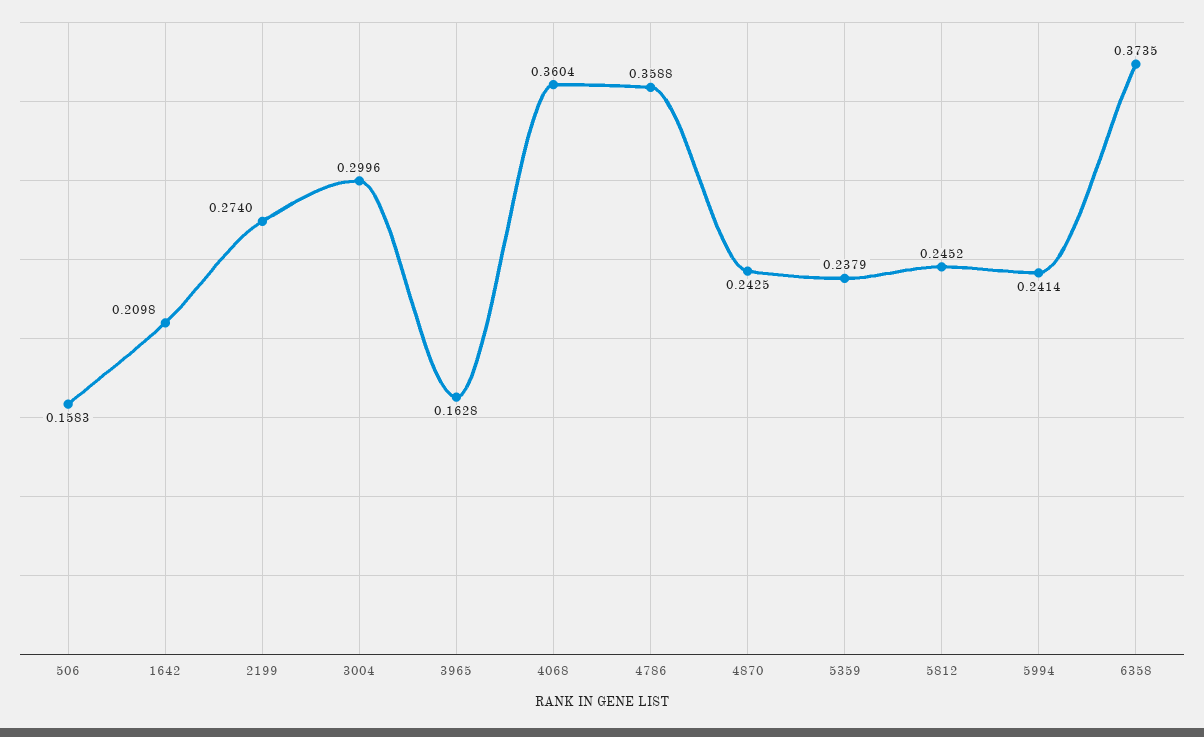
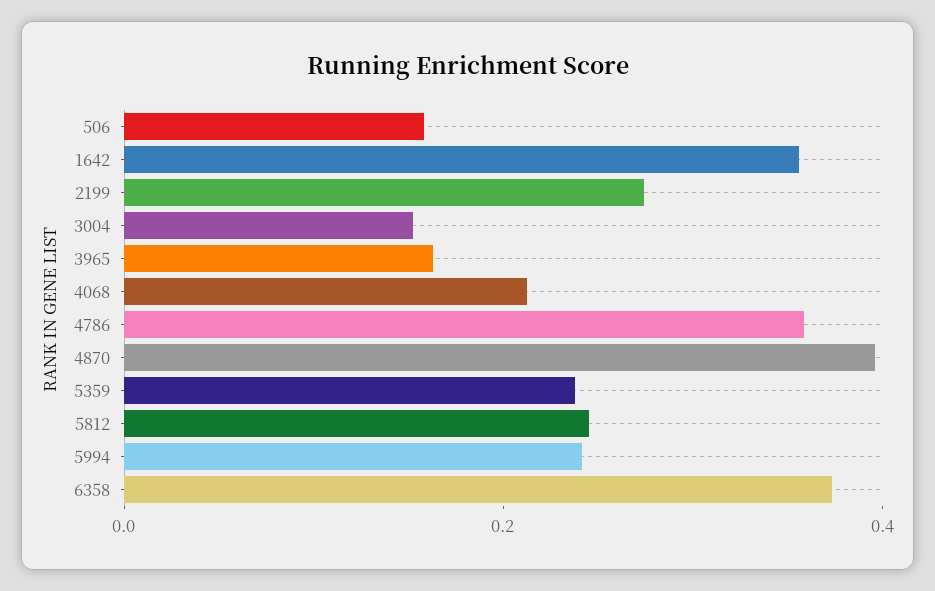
1642: 0.2098 -> 0.35
3004: 0.2996 -> 0.15
4068: 0.3604 -> 0.2
4870: 0.2425 -> 0.4

